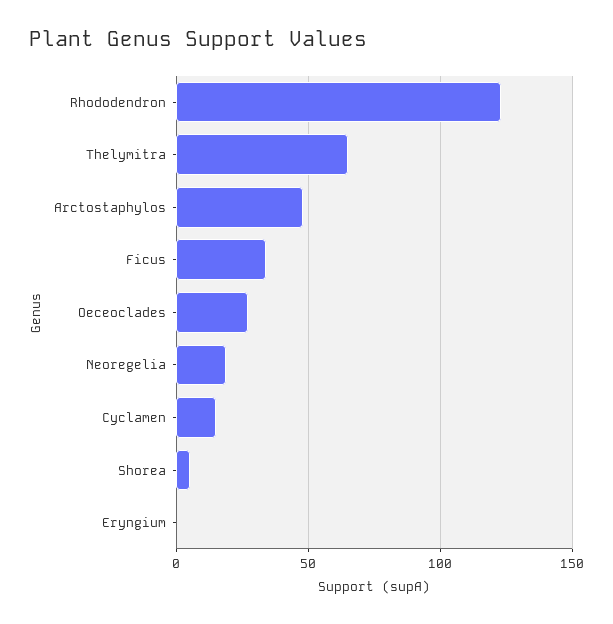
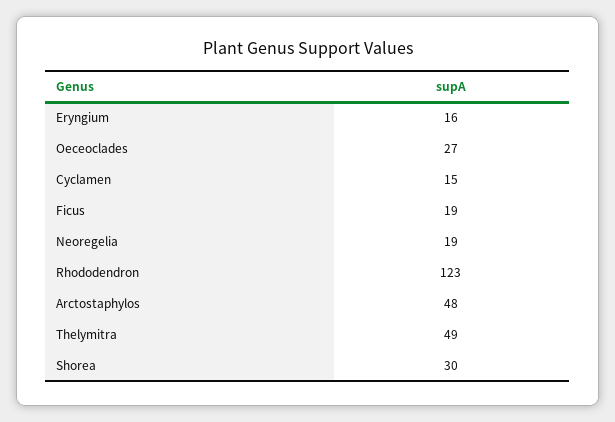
Thelymitra: 65 -> 49
Ficus: 35 -> 19
Shorea: 5 -> 30
Eryngium: 0 -> 16

